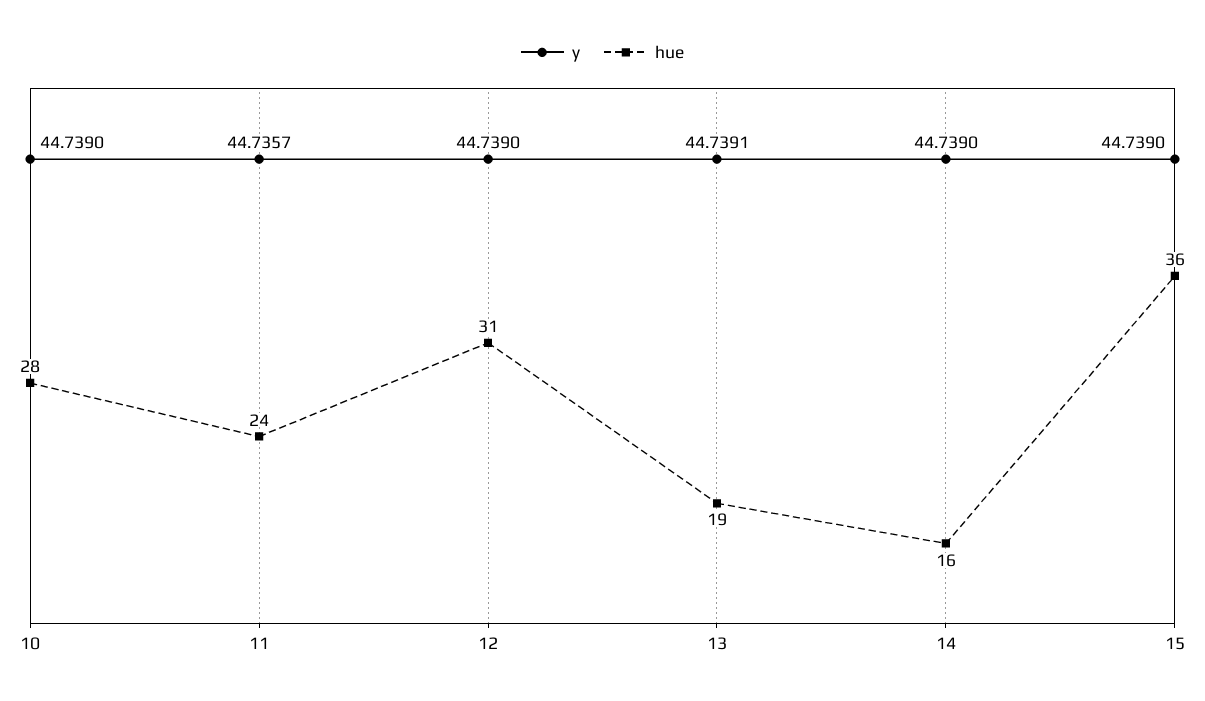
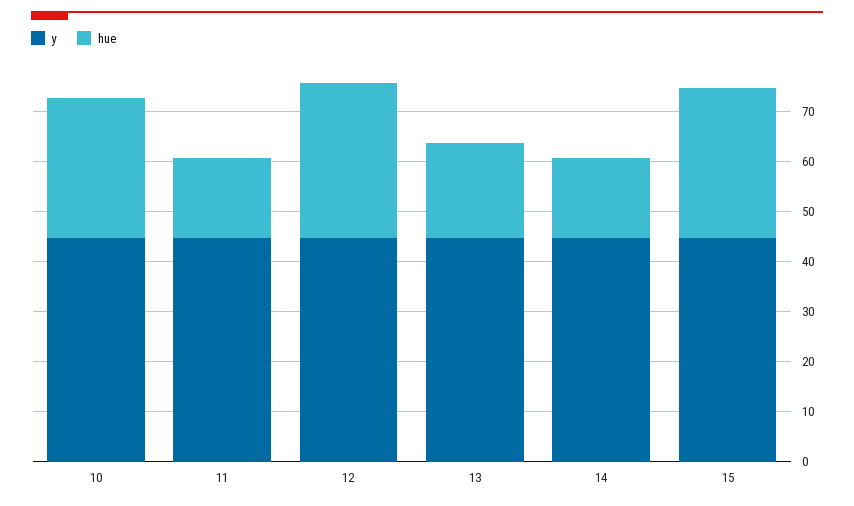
hue, 11: 24 -> 16
hue, 15: 36 -> 30

